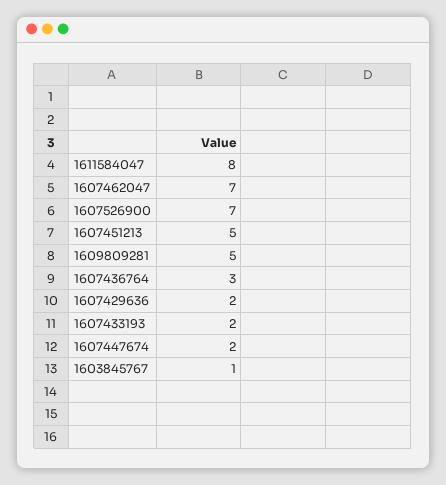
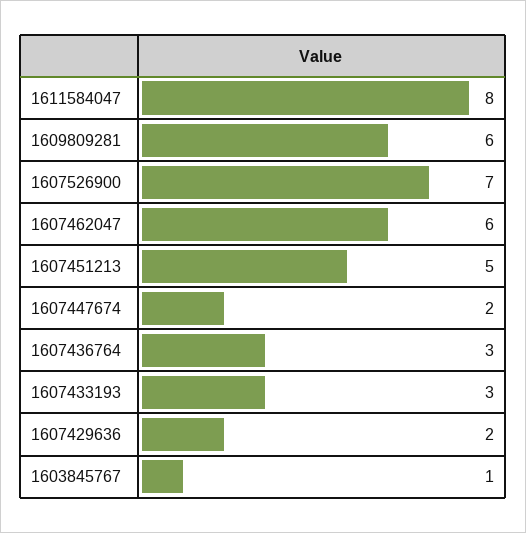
1607462047: 7 -> 6
1609809281: 5 -> 6
1607433193: 2 -> 3

